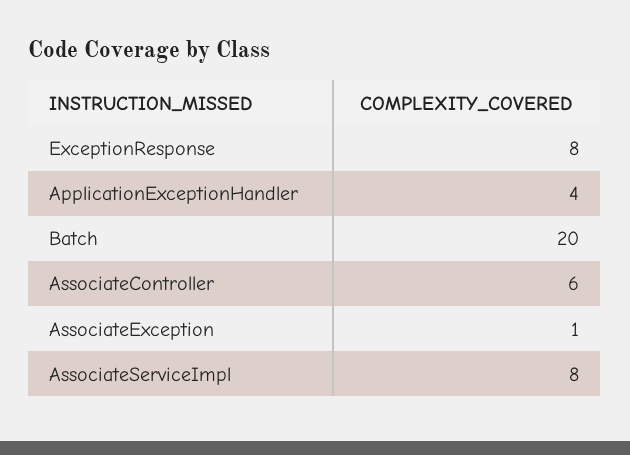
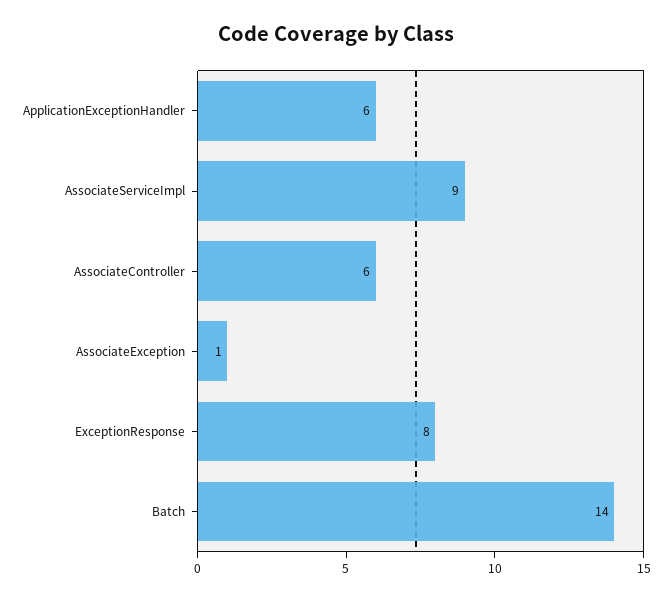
ApplicationExceptionHandler: 4 -> 6
Batch: 20 -> 14
AssociateServiceImpl: 8 -> 9

